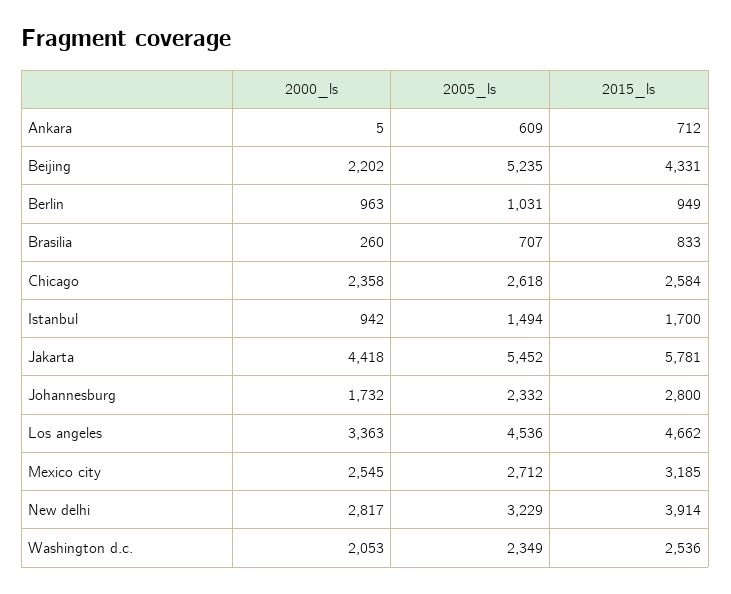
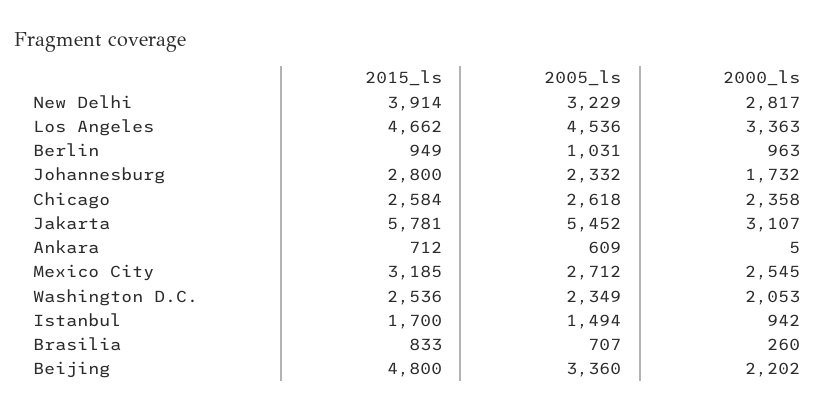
2005_ls, Beijing: 5235 -> 3360
2015_ls, Beijing: 4331 -> 4800
2000_ls, Jakarta: 4418 -> 3107

